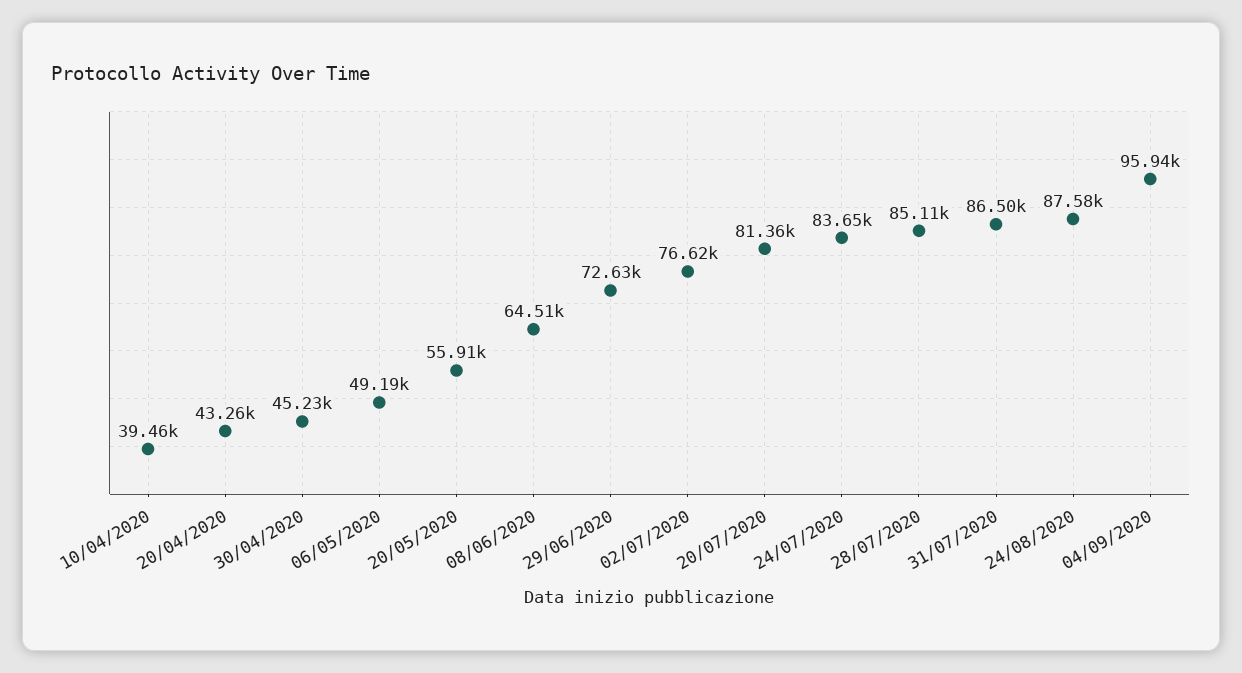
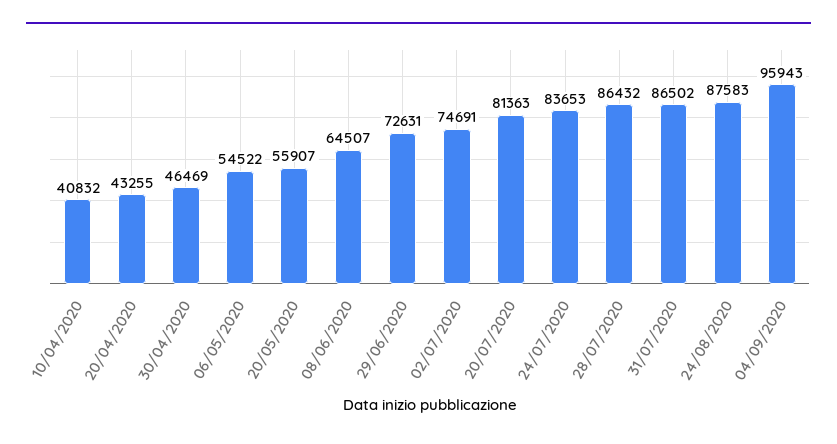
10/04/2020: 39460 -> 40832
30/04/2020: 45230 -> 46469
06/05/2020: 49190 -> 54522
02/07/2020: 76620 -> 74691
28/07/2020: 85110 -> 86432

